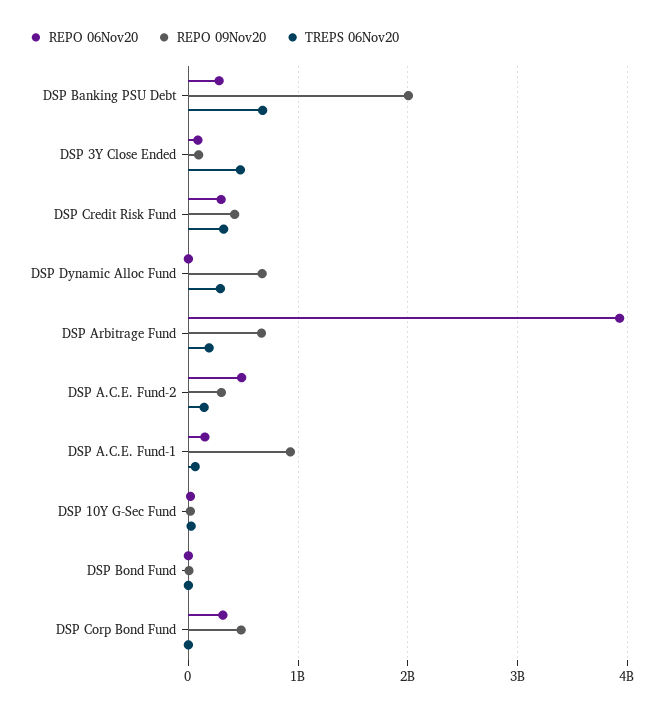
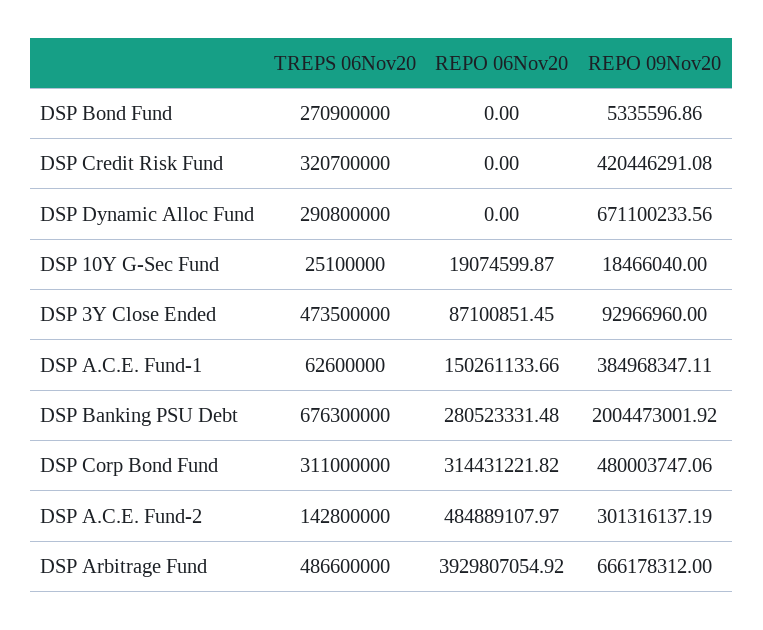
REPO 06Nov20, DSP Credit Risk Fund: 300000000 -> 0
TREPS 06Nov20, DSP Arbitrage Fund: 200000000 -> 486600000
REPO 09Nov20, DSP A.C.E. Fund-1: 900000000 -> 384968347.11
TREPS 06Nov20, DSP Bond Fund: 0 -> 270900000
TREPS 06Nov20, DSP Corp Bond Fund: 0 -> 311000000

